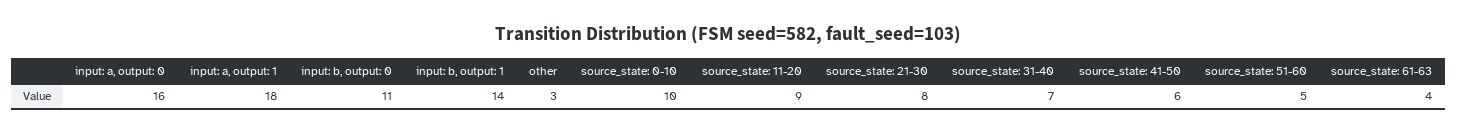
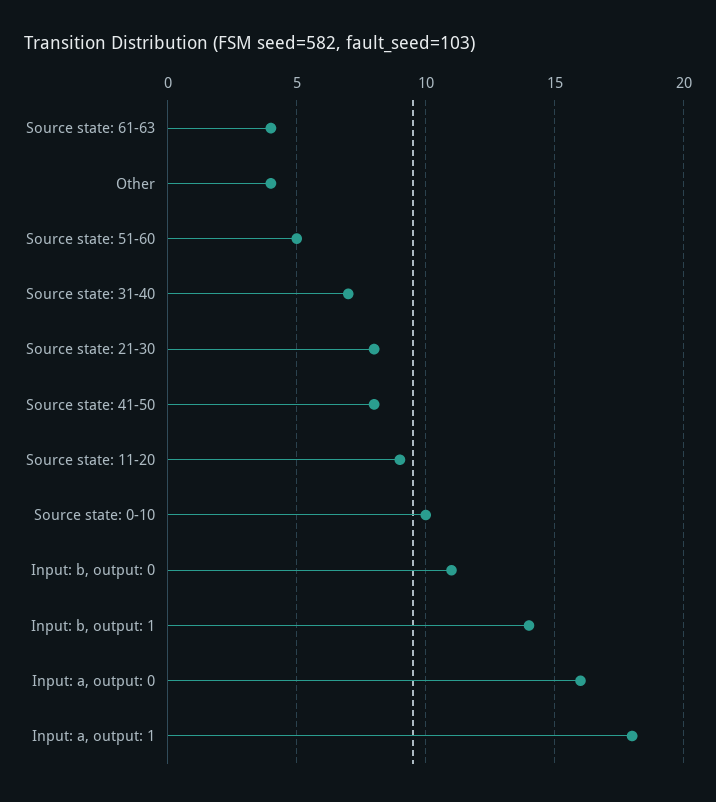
other: 3 -> 4
source_state: 41-50: 6 -> 8

